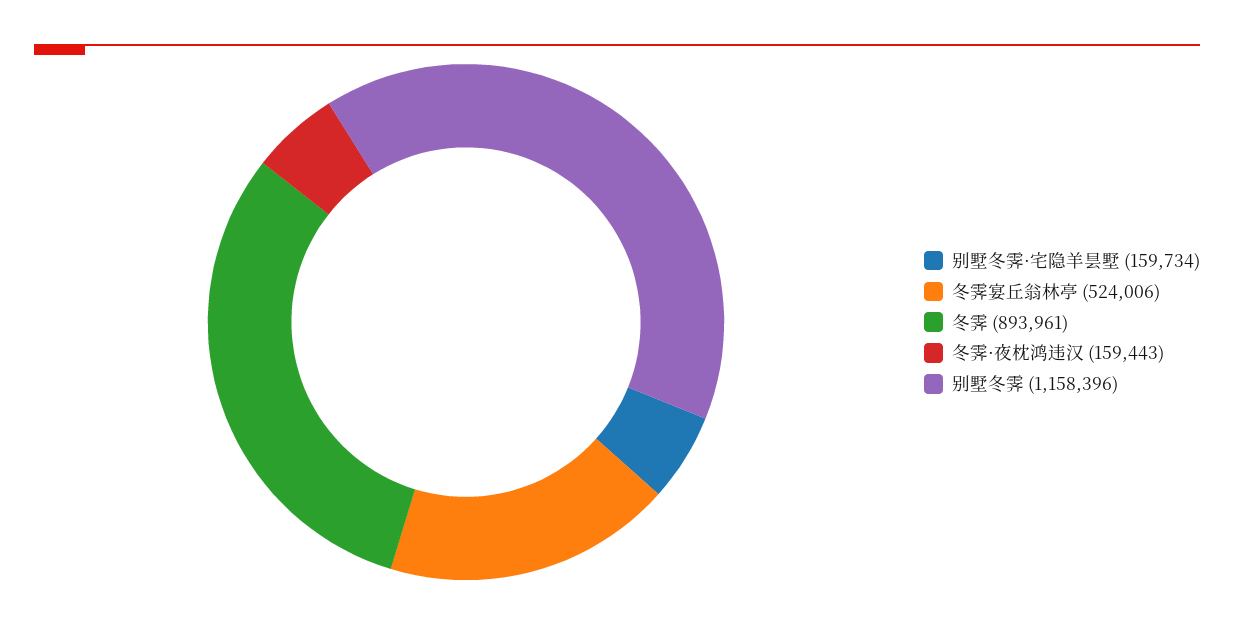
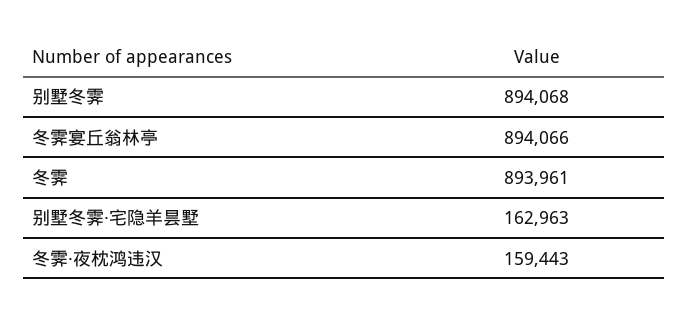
别墅冬霁·宅隐羊昙墅: 159734 -> 162963
冬霁宴丘翁林亭: 524006 -> 894066
别墅冬霁: 1158396 -> 894068

